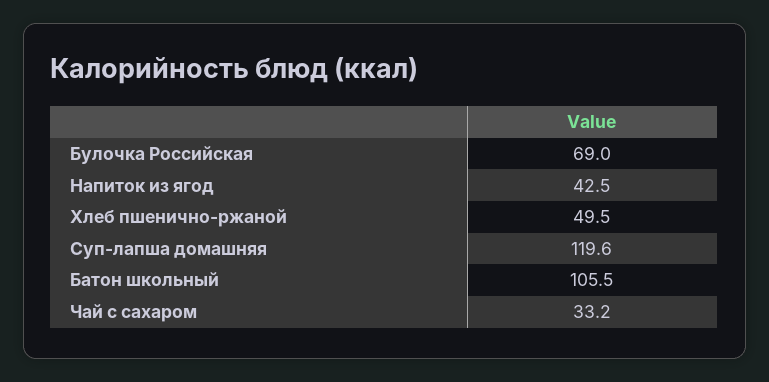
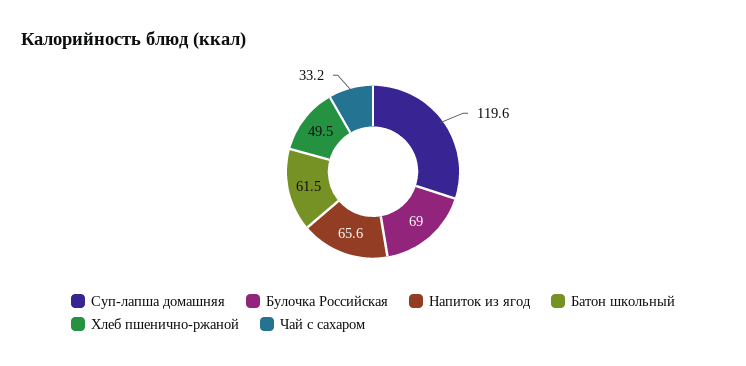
Напиток из ягод: 42.5 -> 65.6
Батон школьный: 105.5 -> 61.5

